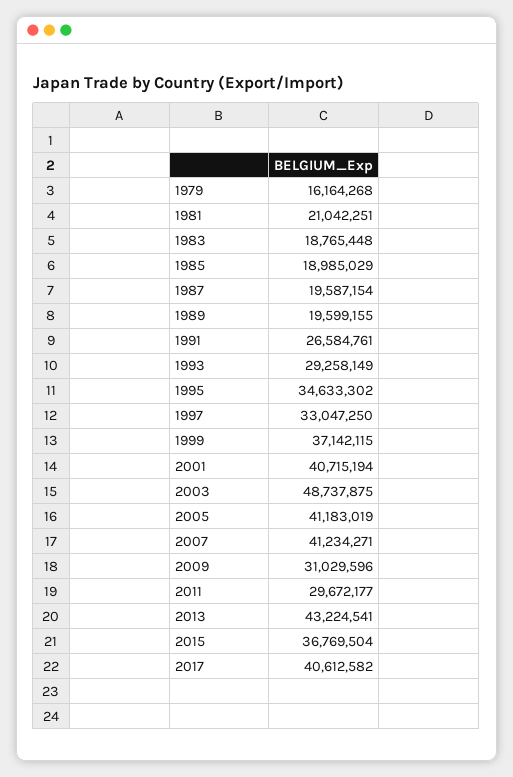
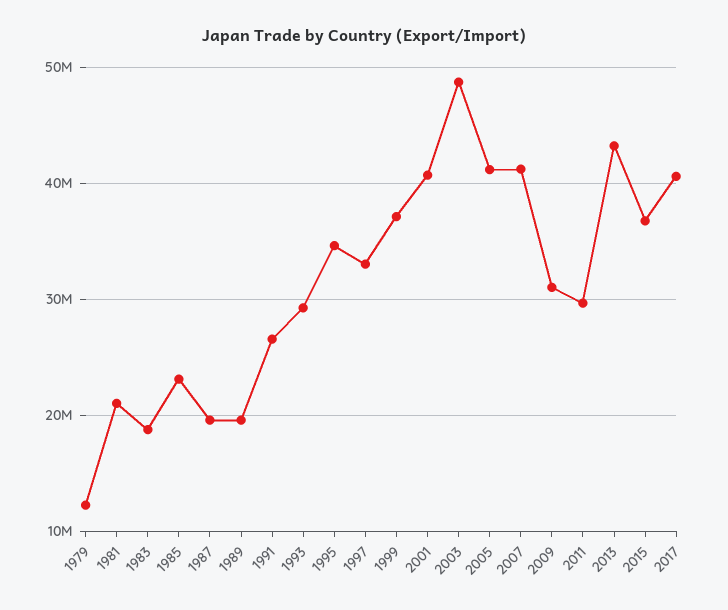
1979: 16164268 -> 12000000
1985: 18985029 -> 23000000

